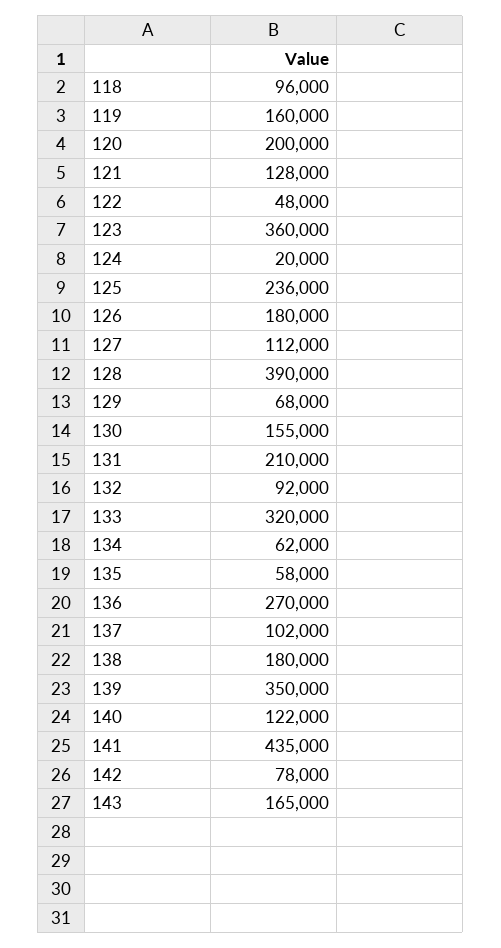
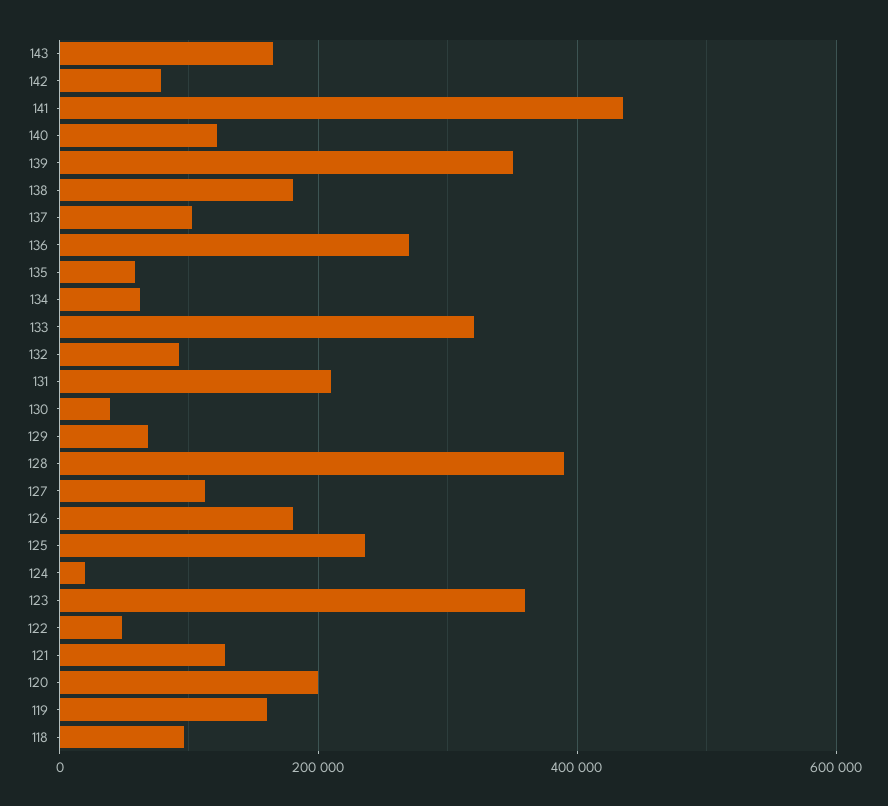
130: 155000 -> 40000

